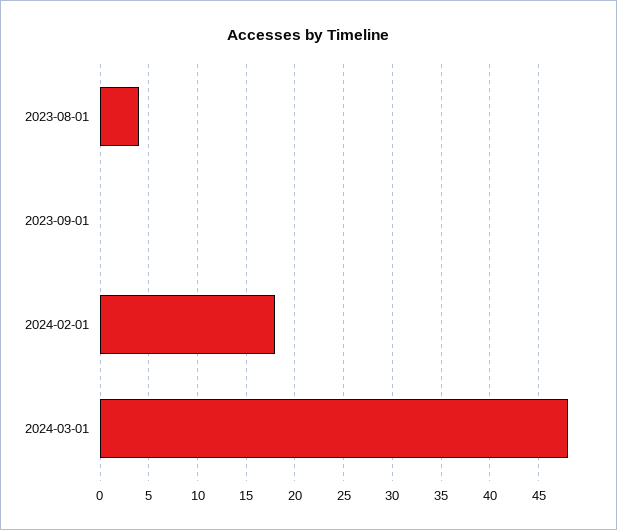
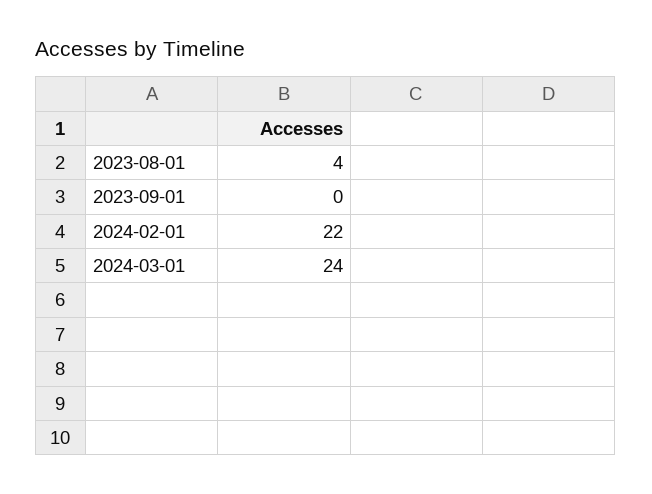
2024-02-01: 18 -> 22
2024-03-01: 48 -> 24

